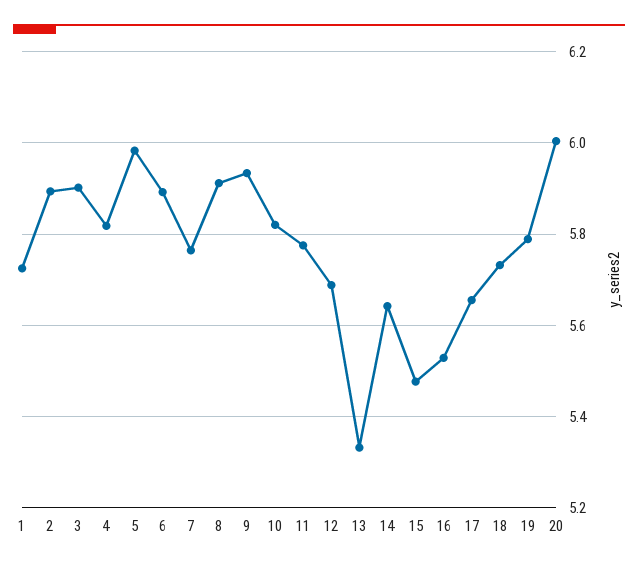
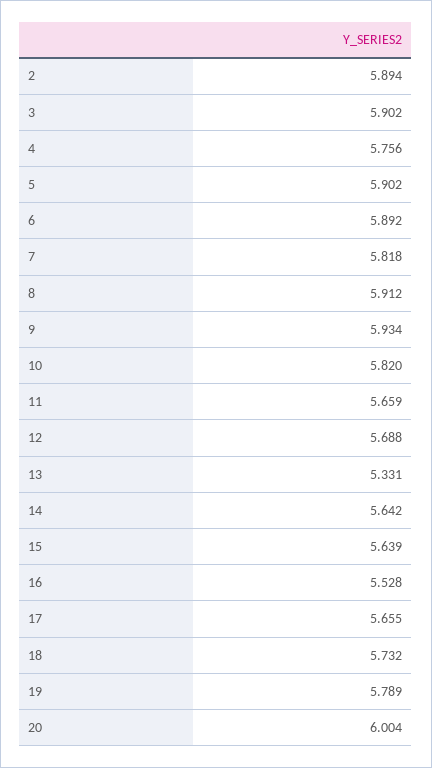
1: 5.72 -> none
4: 5.82 -> 5.756
5: 5.98 -> 5.902
7: 5.76 -> 5.818
11: 5.78 -> 5.659
15: 5.48 -> 5.639

